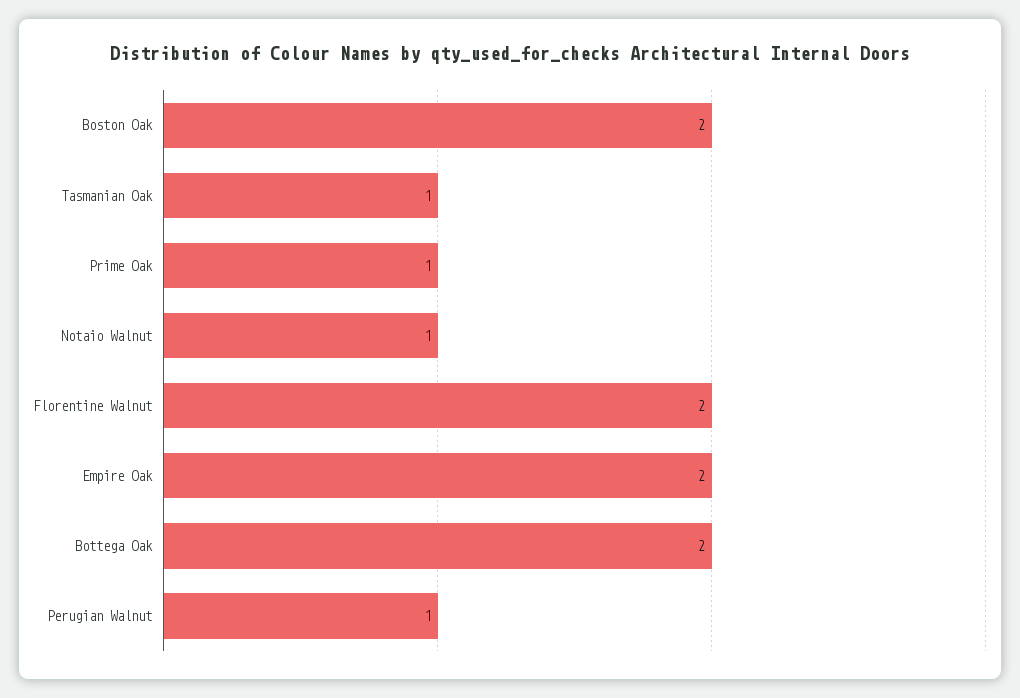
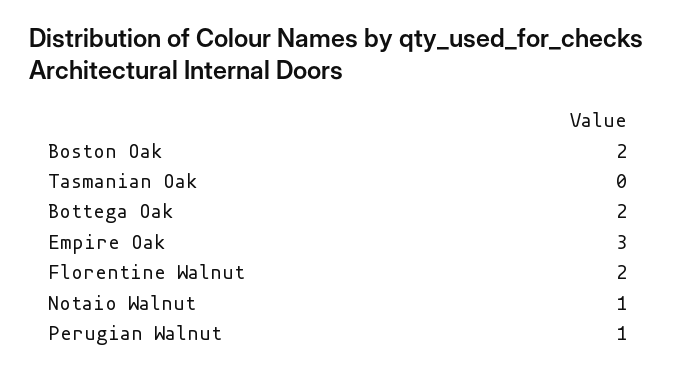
Tasmanian Oak: 1 -> 0
Prime Oak: 1 -> none
Empire Oak: 2 -> 3

